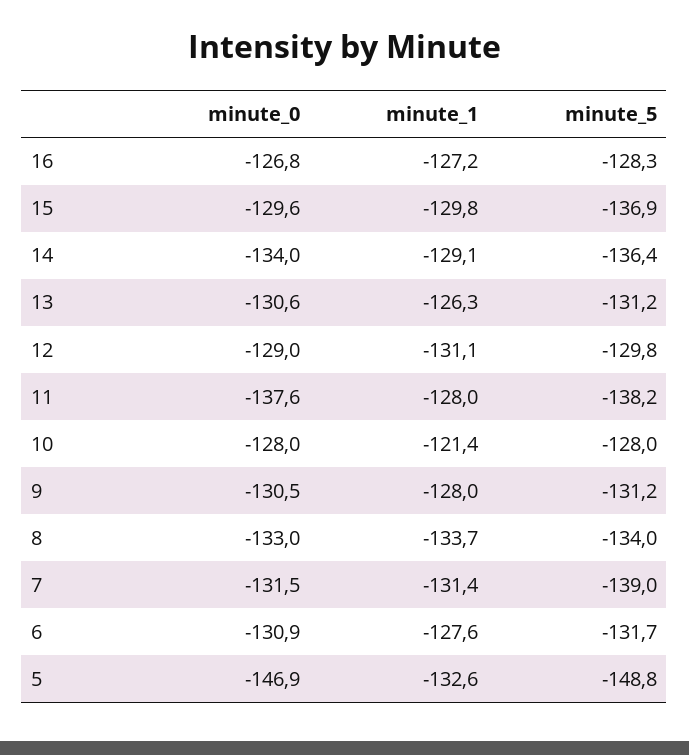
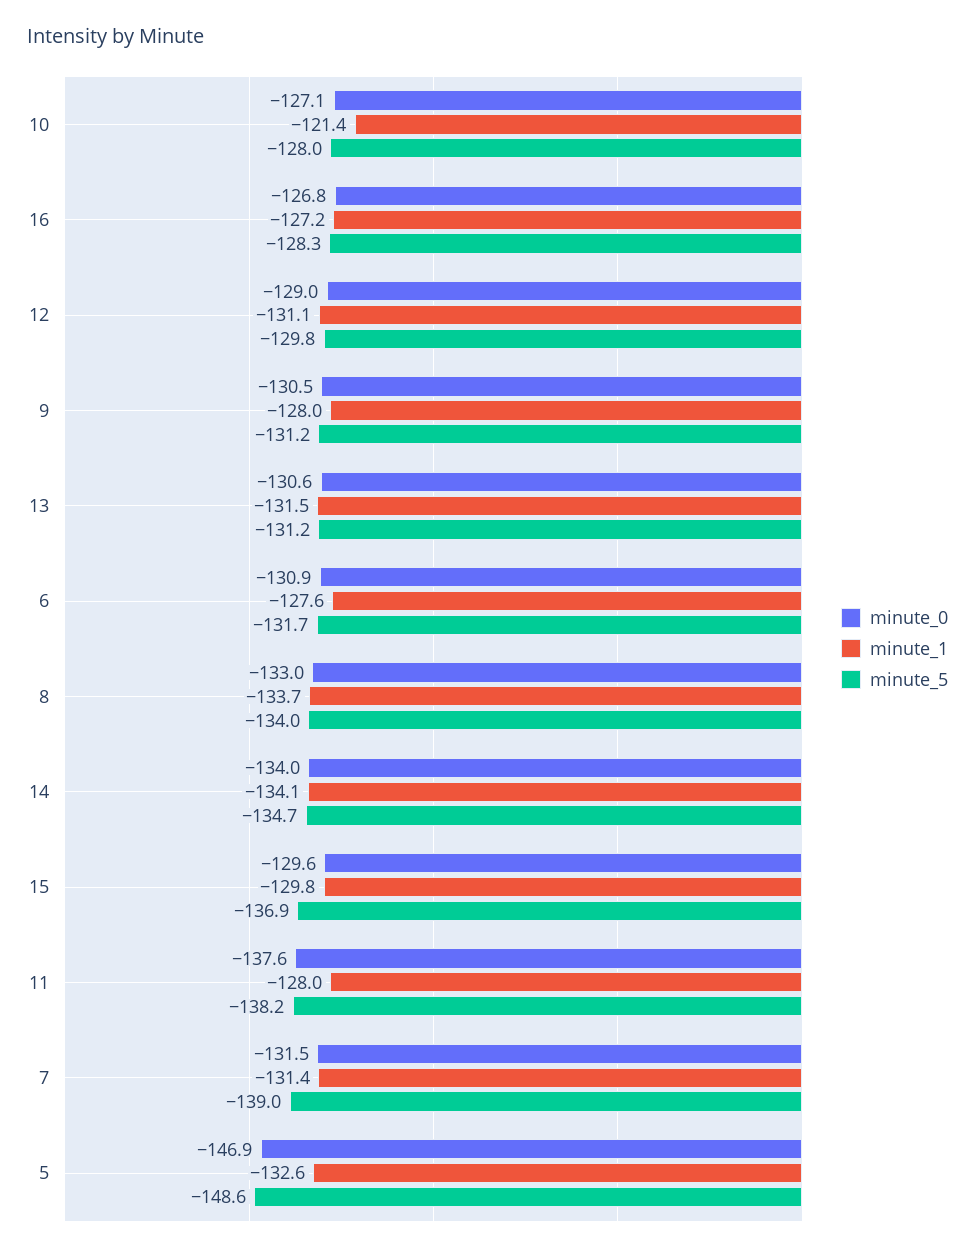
minute_1, 14: -129.1 -> -134.1
minute_5, 14: -136.4 -> -134.7
minute_1, 13: -126.3 -> -131.5
minute_0, 10: -128 -> -127.1
minute_5, 5: -148.8 -> -148.6

